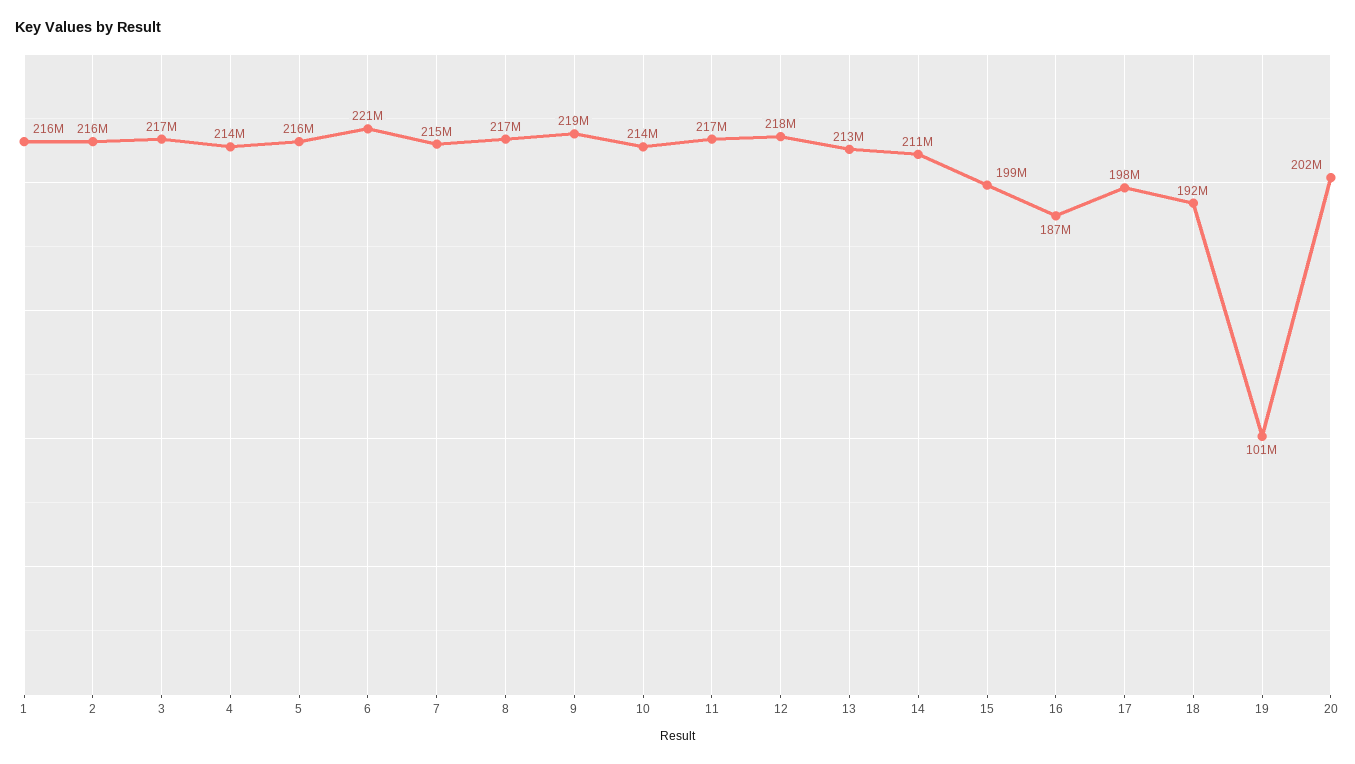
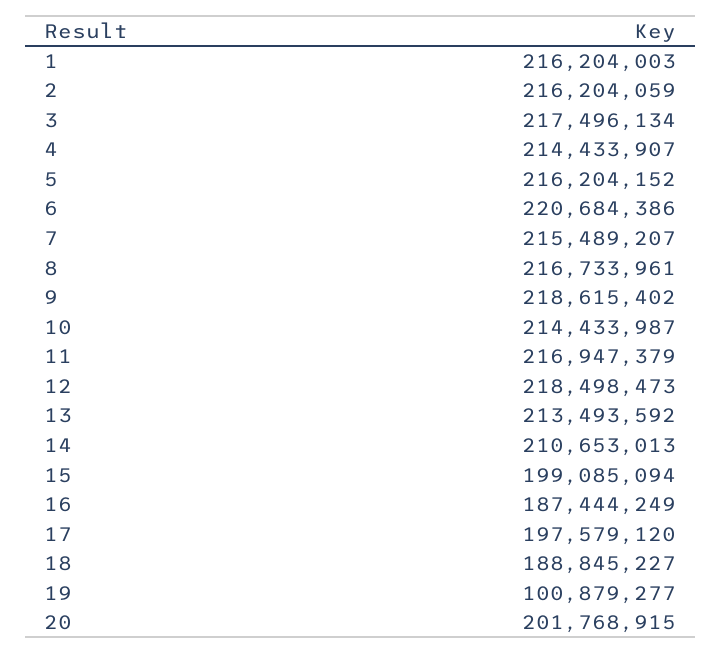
18: 192000000 -> 188845227

